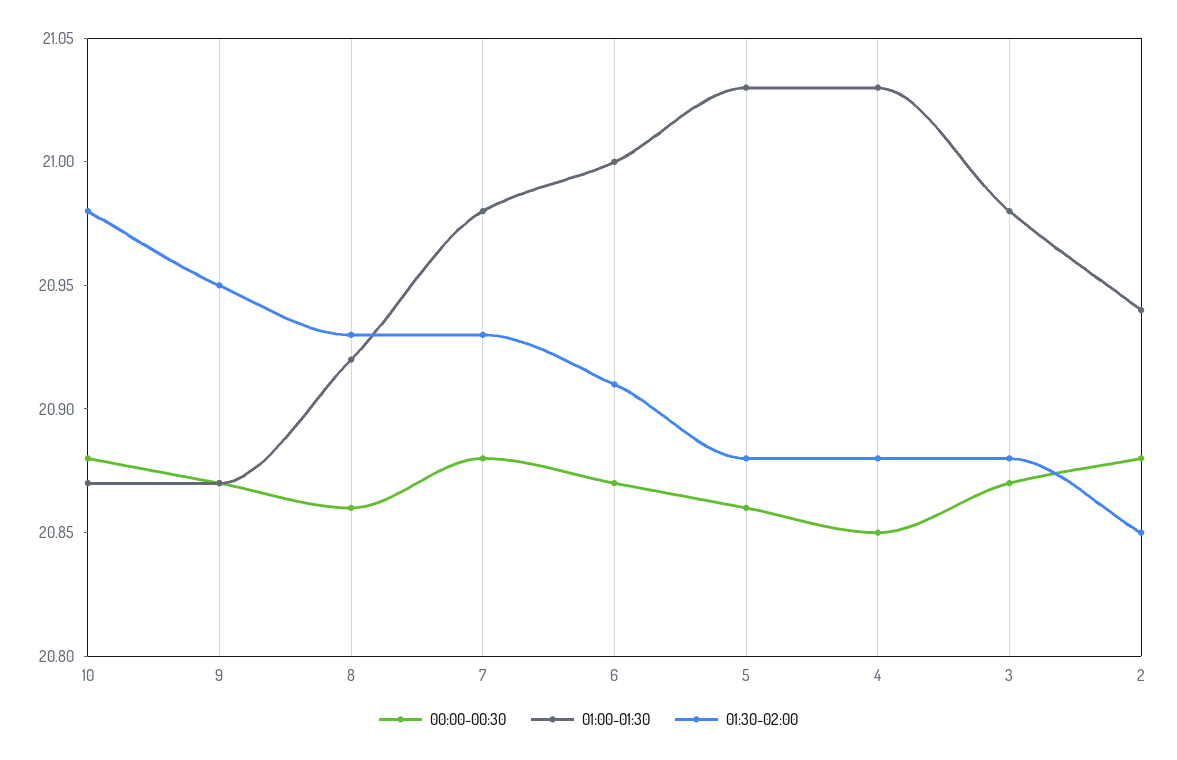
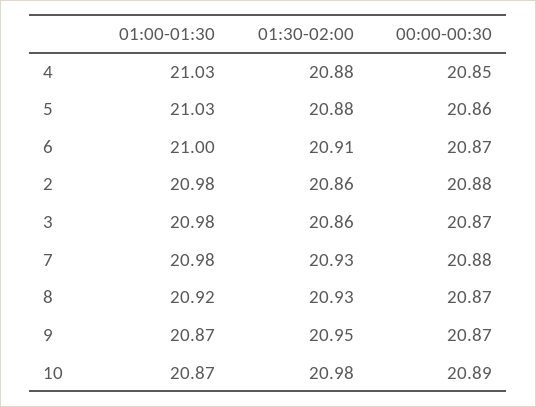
00:00-00:30, 10: 20.88 -> 20.89
00:00-00:30, 8: 20.86 -> 20.87
01:30-02:00, 3: 20.88 -> 20.86
01:00-01:30, 2: 20.94 -> 20.98
01:30-02:00, 2: 20.85 -> 20.86

